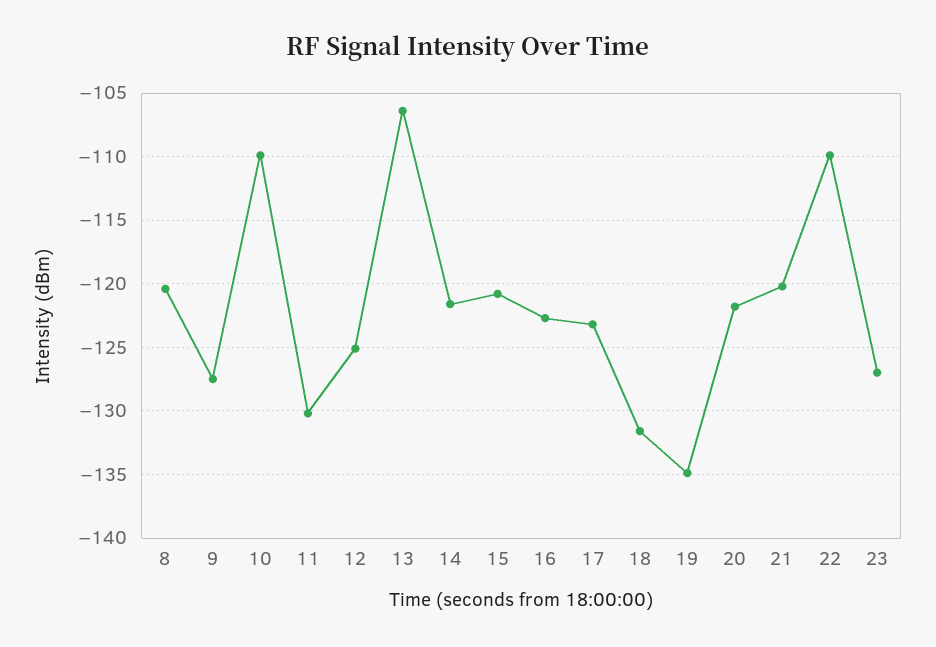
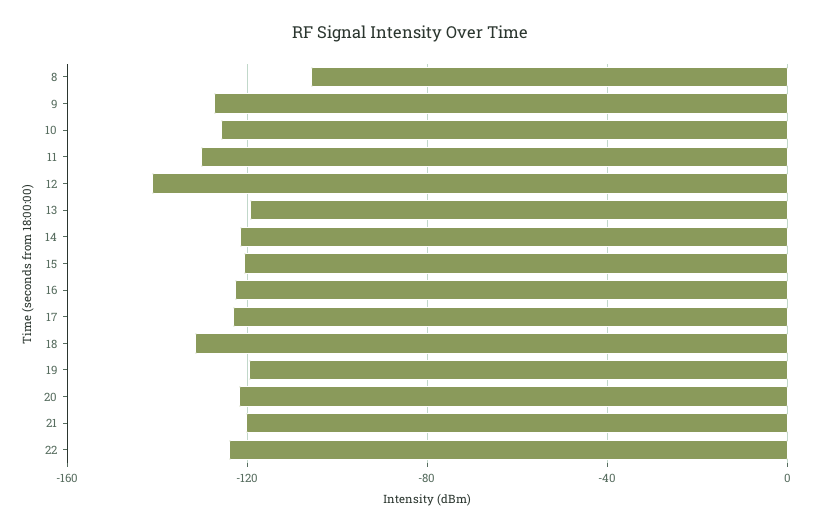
8: -120.5 -> -105
10: -110 -> -125
12: -125 -> -140
13: -106.5 -> -120
19: -135 -> -120
22: -110 -> -125
23: -127 -> none

